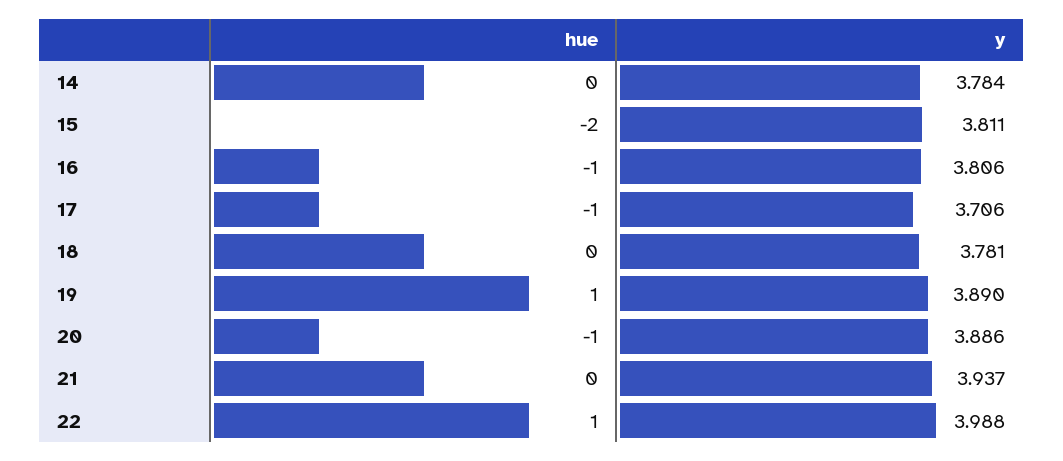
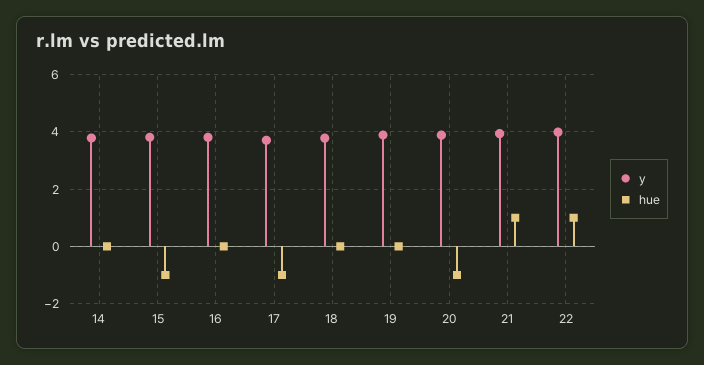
hue, 15: -2 -> -1
hue, 16: -1 -> 0
hue, 19: 1 -> 0
hue, 21: 0 -> 1

